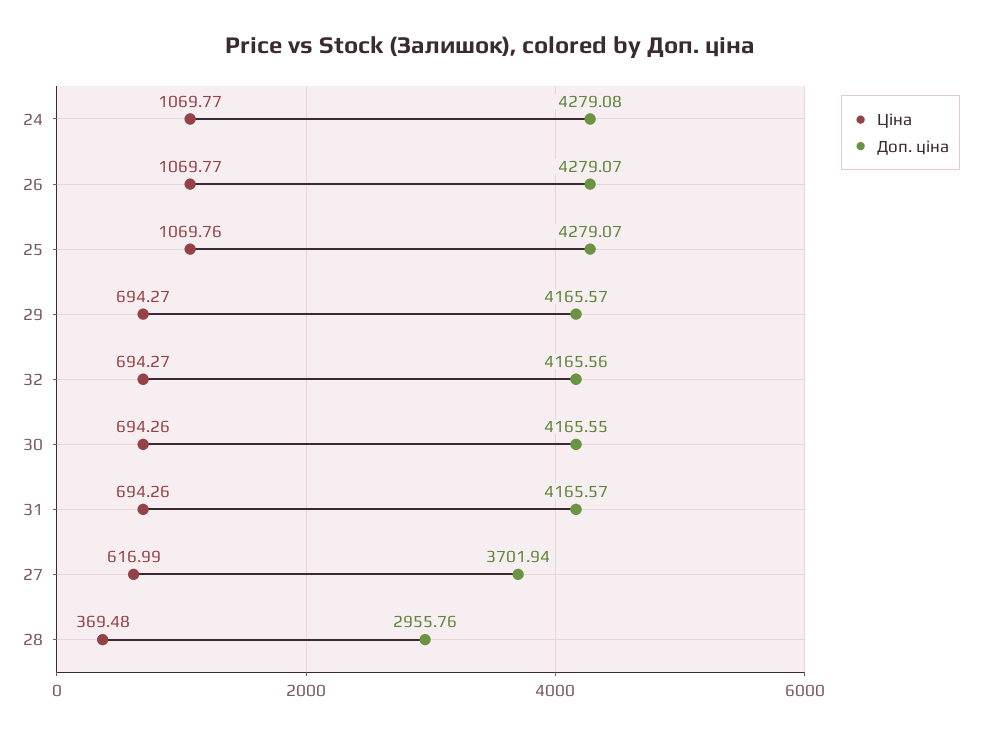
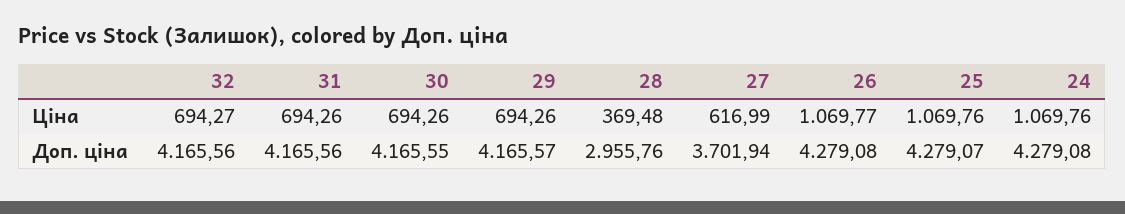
Ціна, 24: 1069.77 -> 1069.76
Доп. ціна, 26: 4279.07 -> 4279.08
Ціна, 29: 694.27 -> 694.26
Доп. ціна, 31: 4165.57 -> 4165.56

